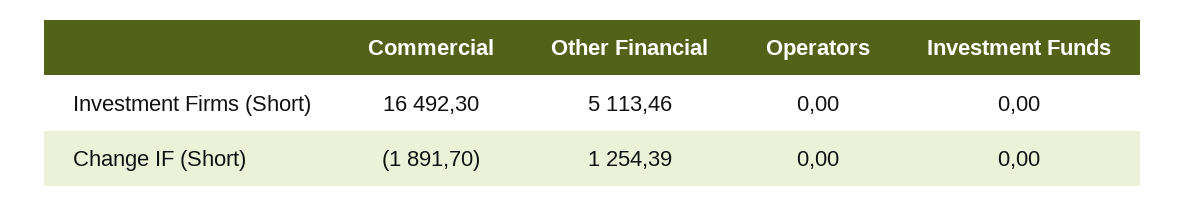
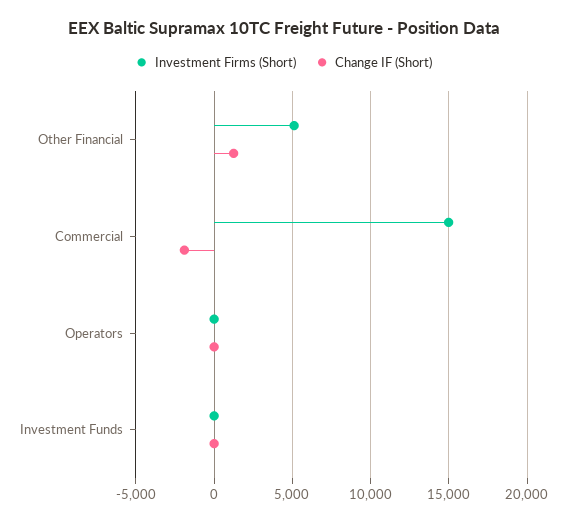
Investment Firms (Short), Commercial: 16492.3 -> 15000

